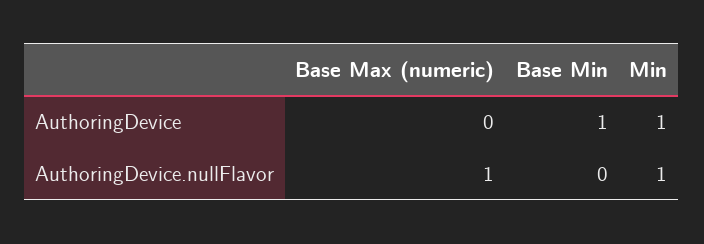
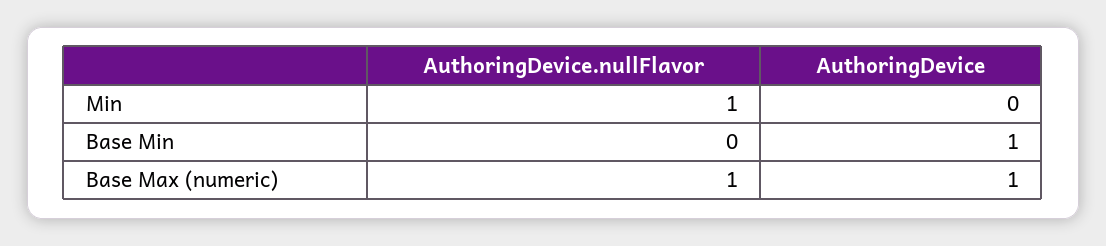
Base Max (numeric), AuthoringDevice: 0 -> 1
Min, AuthoringDevice: 1 -> 0

